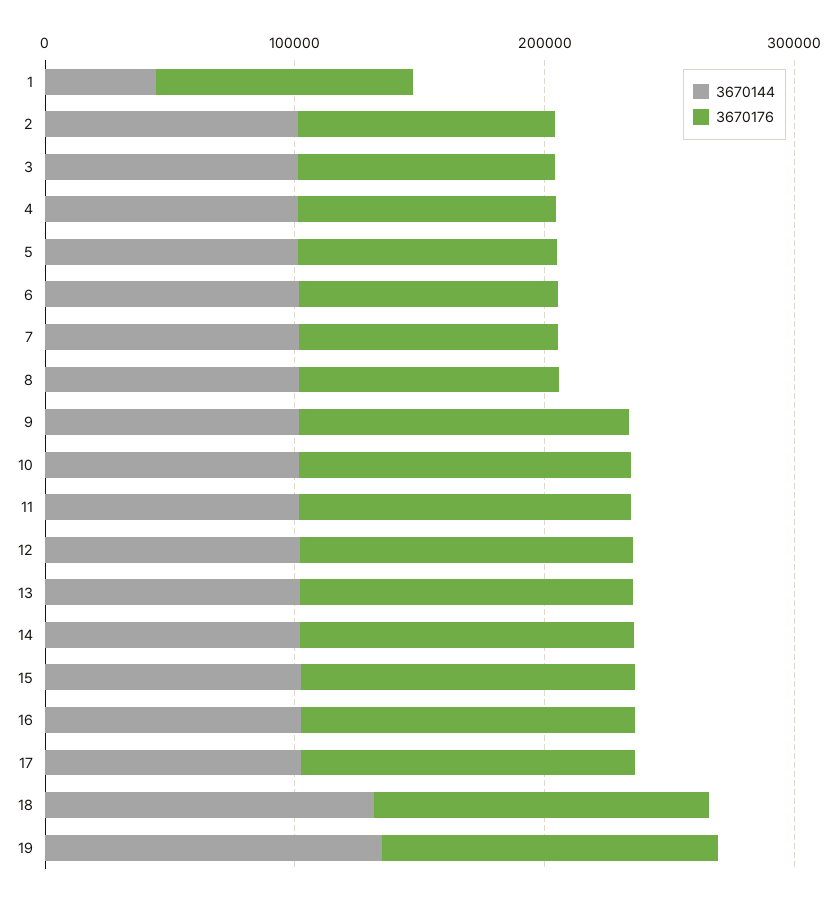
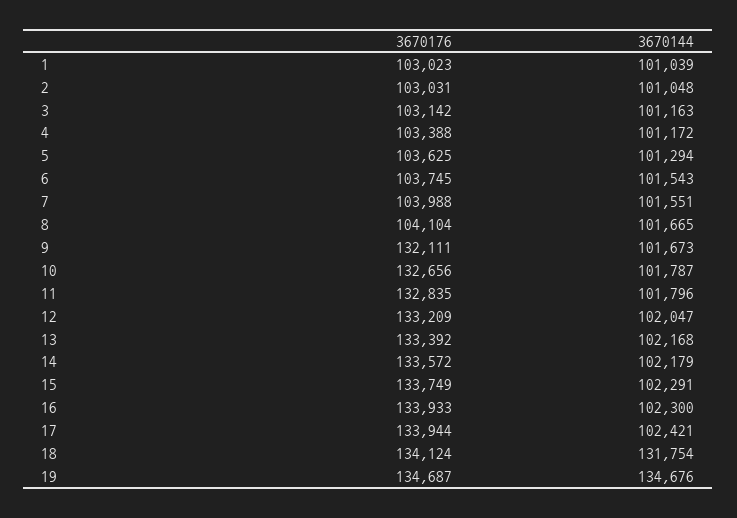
3670144, 1: 40000 -> 101039

